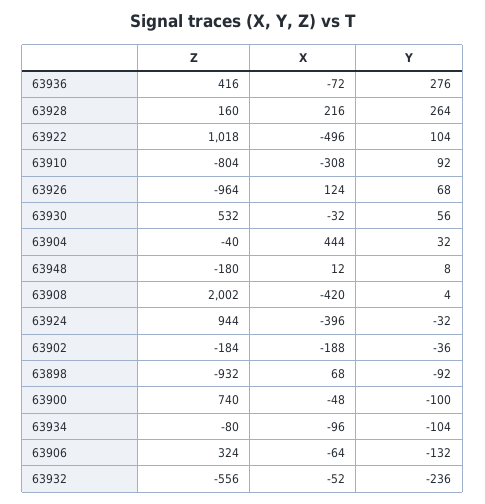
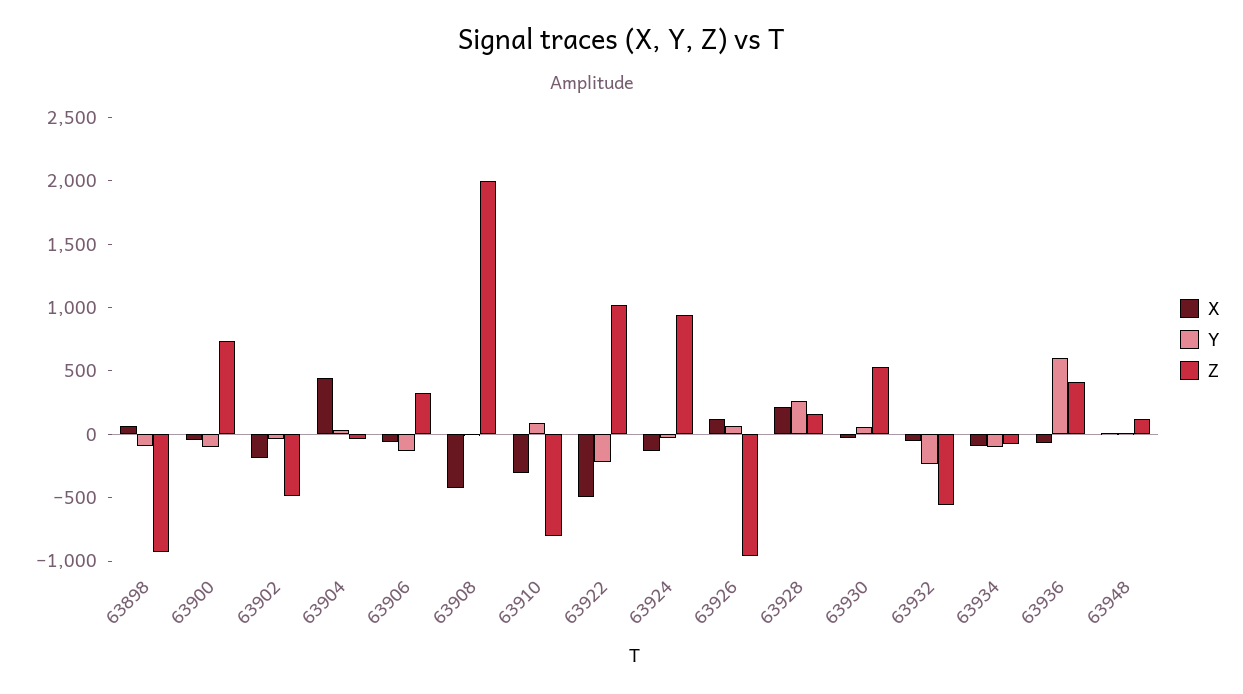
Y, 63936: 276 -> 600
Y, 63922: 104 -> -200
Z, 63948: -180 -> 100
X, 63924: -396 -> -100
Z, 63902: -184 -> -500

